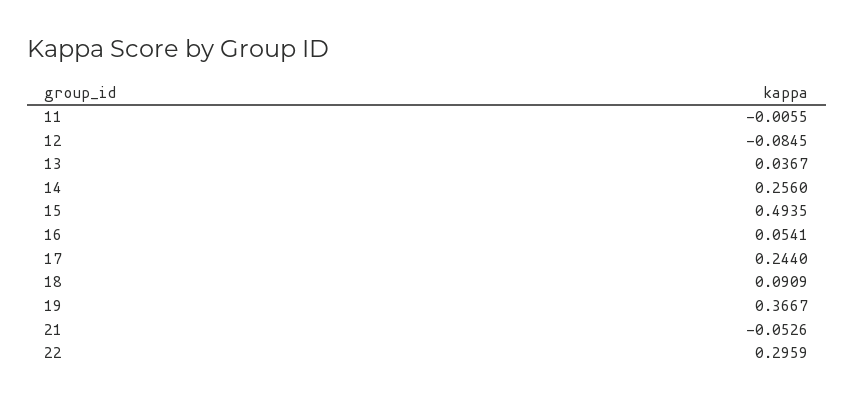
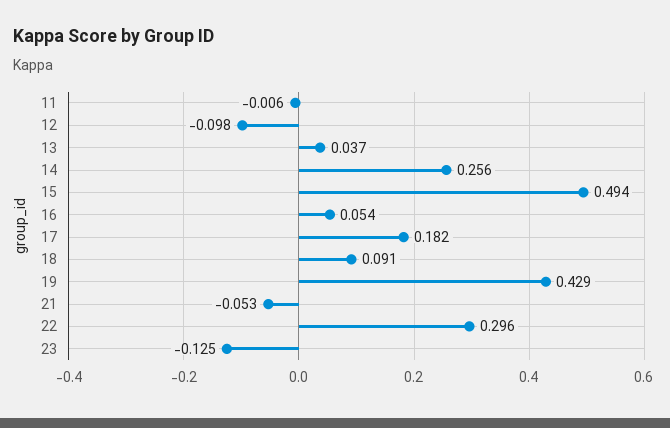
12: -0.0845 -> -0.098
17: 0.244 -> 0.182
19: 0.3667 -> 0.429
23: none -> -0.125

